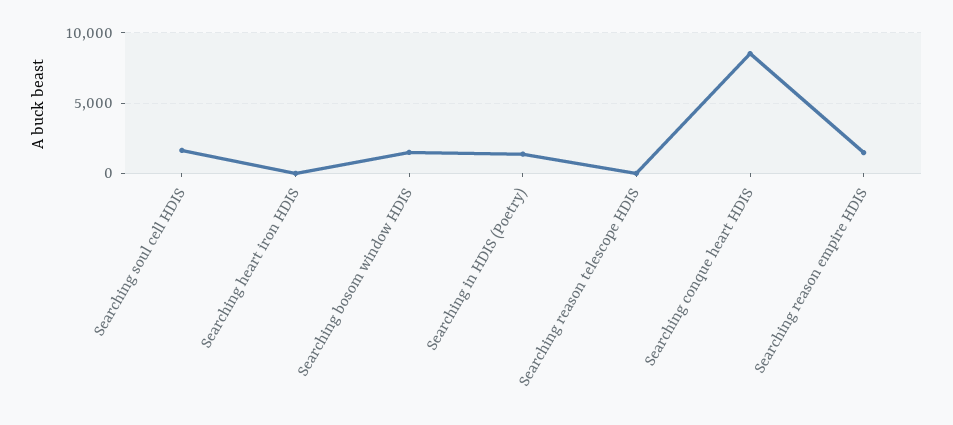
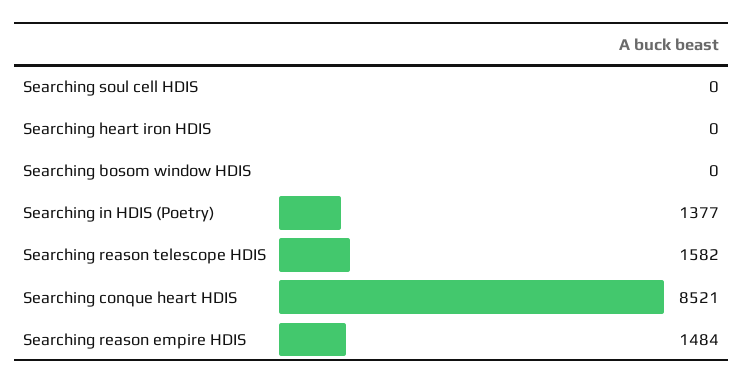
Searching soul cell HDIS: 1500 -> 0
Searching bosom window HDIS: 1500 -> 0
Searching reason telescope HDIS: 0 -> 1582

